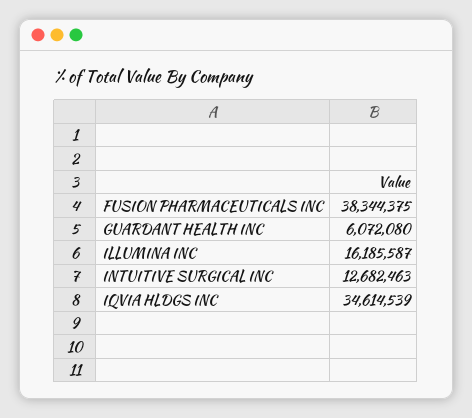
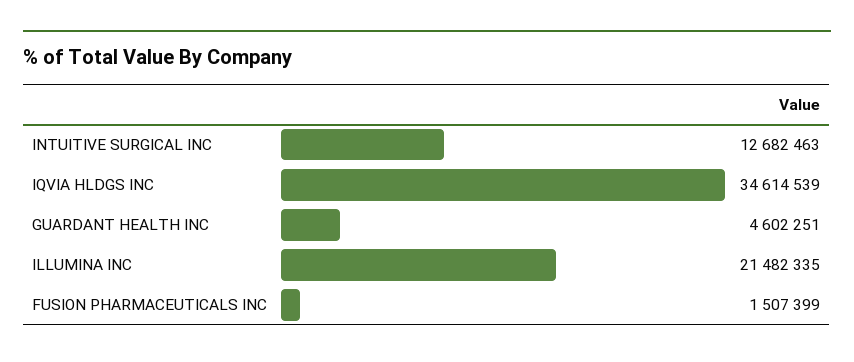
FUSION PHARMACEUTICALS INC: 38344375 -> 1507399
GUARDANT HEALTH INC: 6072080 -> 4602251
ILLUMINA INC: 16185587 -> 21482335

